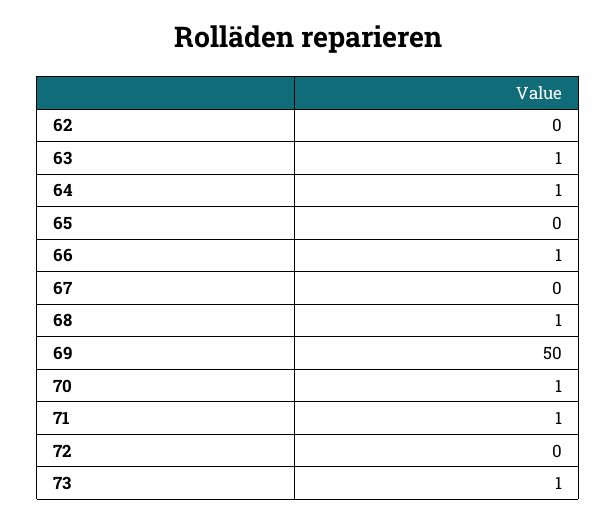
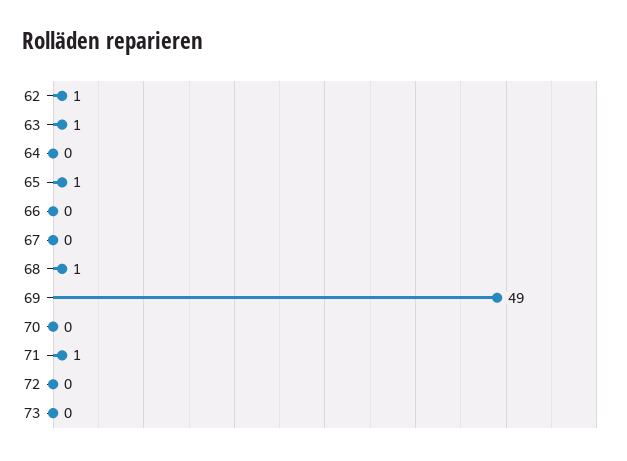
62: 0 -> 1
64: 1 -> 0
65: 0 -> 1
66: 1 -> 0
69: 50 -> 49
70: 1 -> 0
73: 1 -> 0

